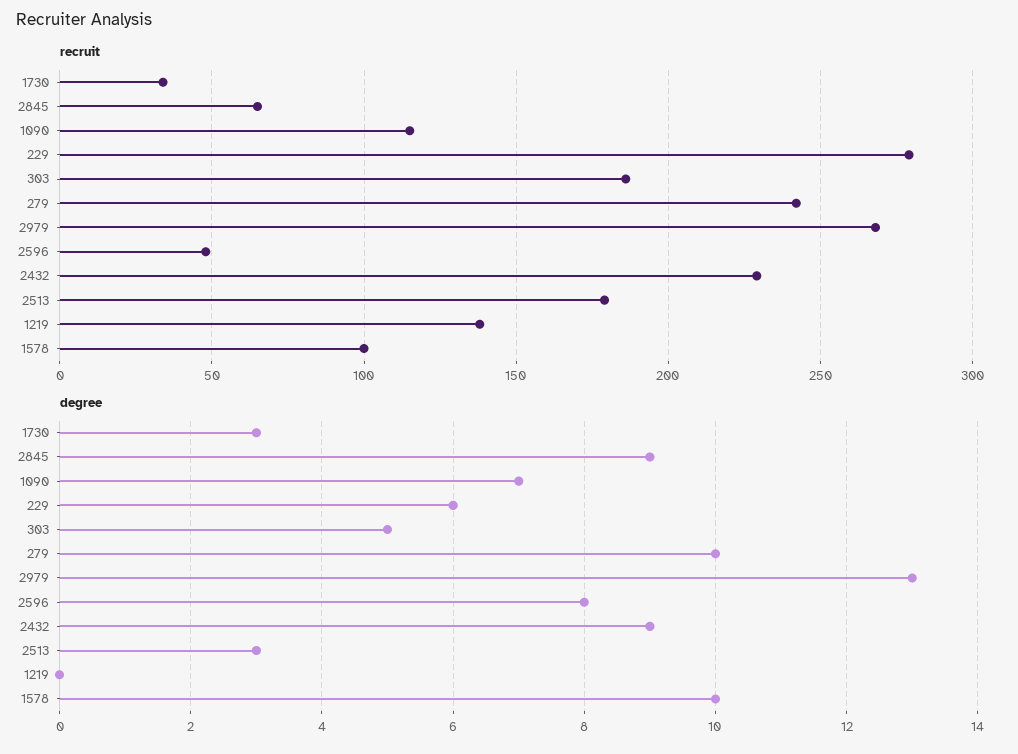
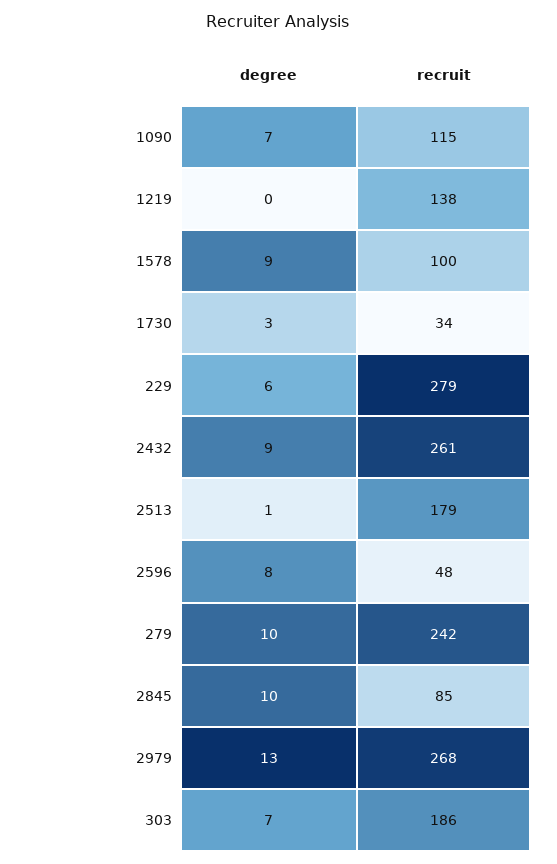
recruit, 2845: 65 -> 85
recruit, 2432: 230 -> 261
degree, 2845: 9 -> 10
degree, 303: 5 -> 7
degree, 2513: 3 -> 1
degree, 1578: 10 -> 9

